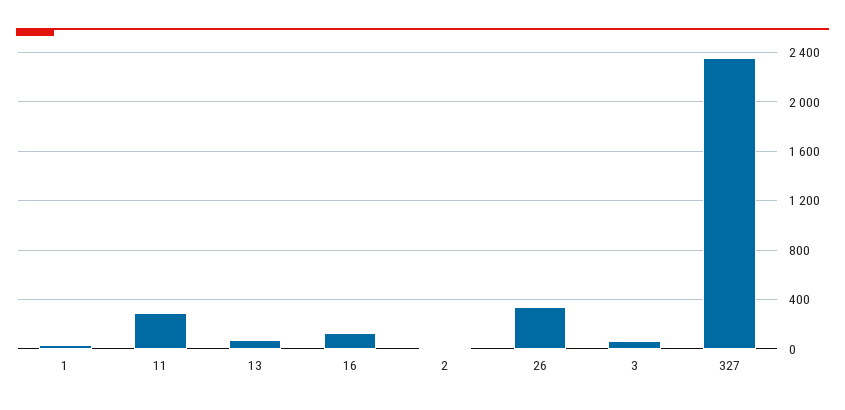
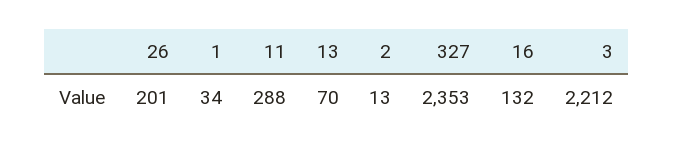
26: 350 -> 201
3: 50 -> 2212

